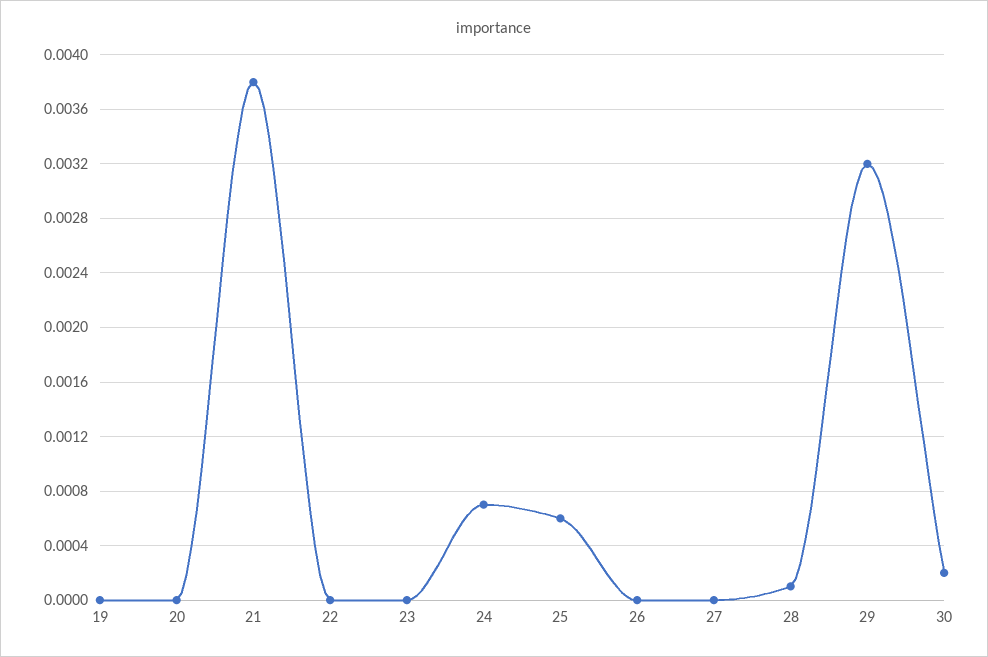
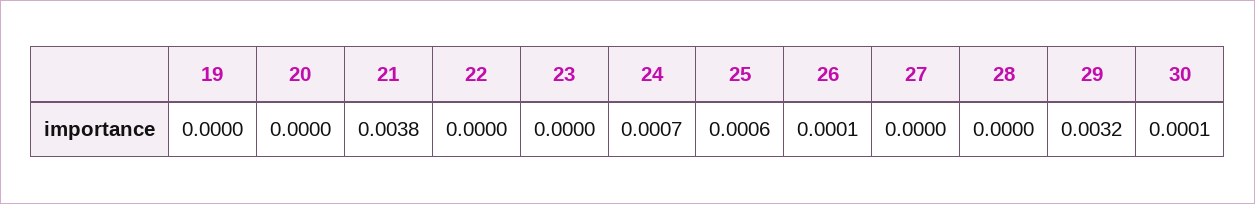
26: 0 -> 0.0001
28: 0.0001 -> 0
30: 0.0002 -> 0.0001

